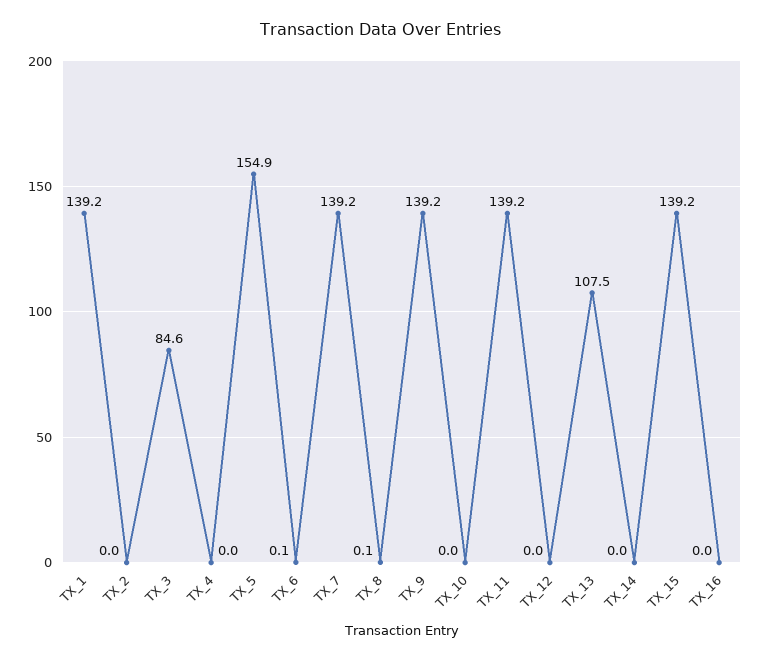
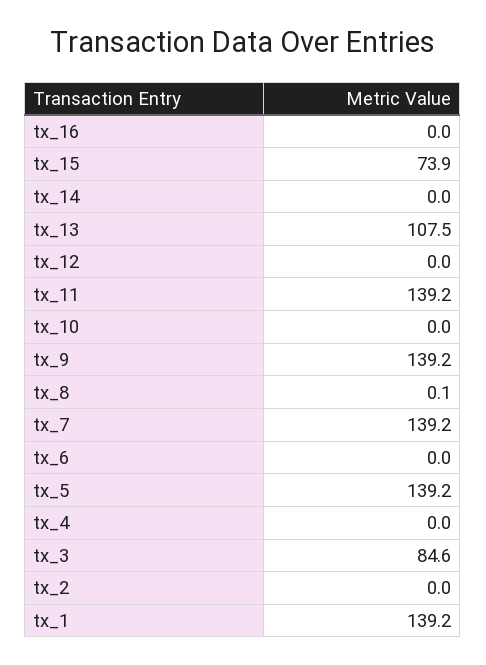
TX_5: 154.9 -> 139.2
TX_6: 0.1 -> 0
TX_15: 139.2 -> 73.9

